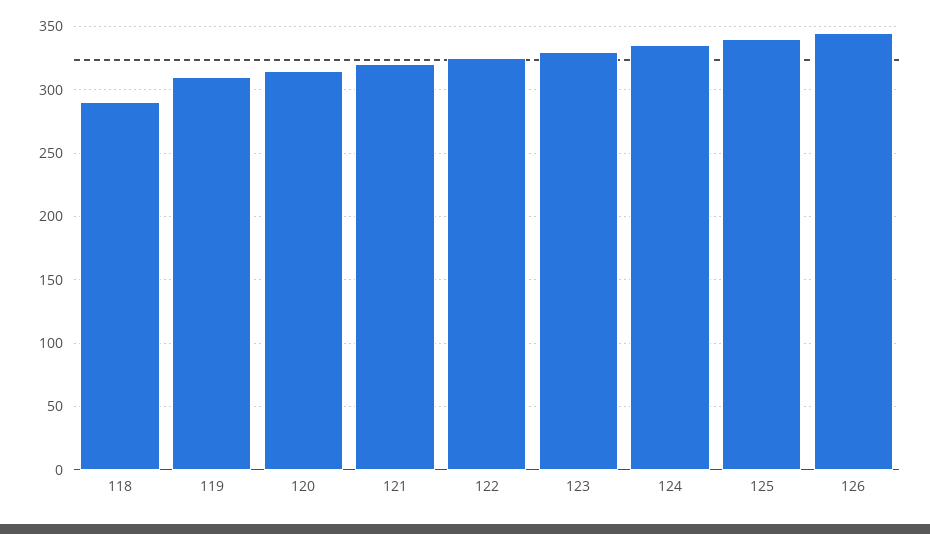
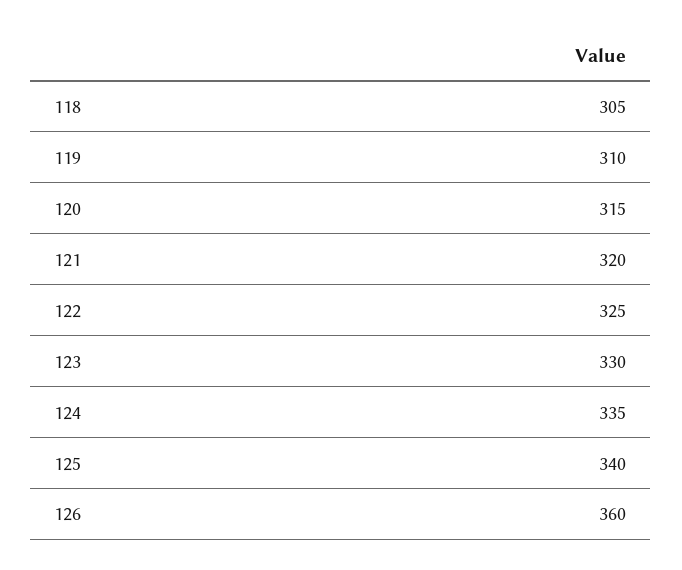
118: 290 -> 305
126: 345 -> 360

